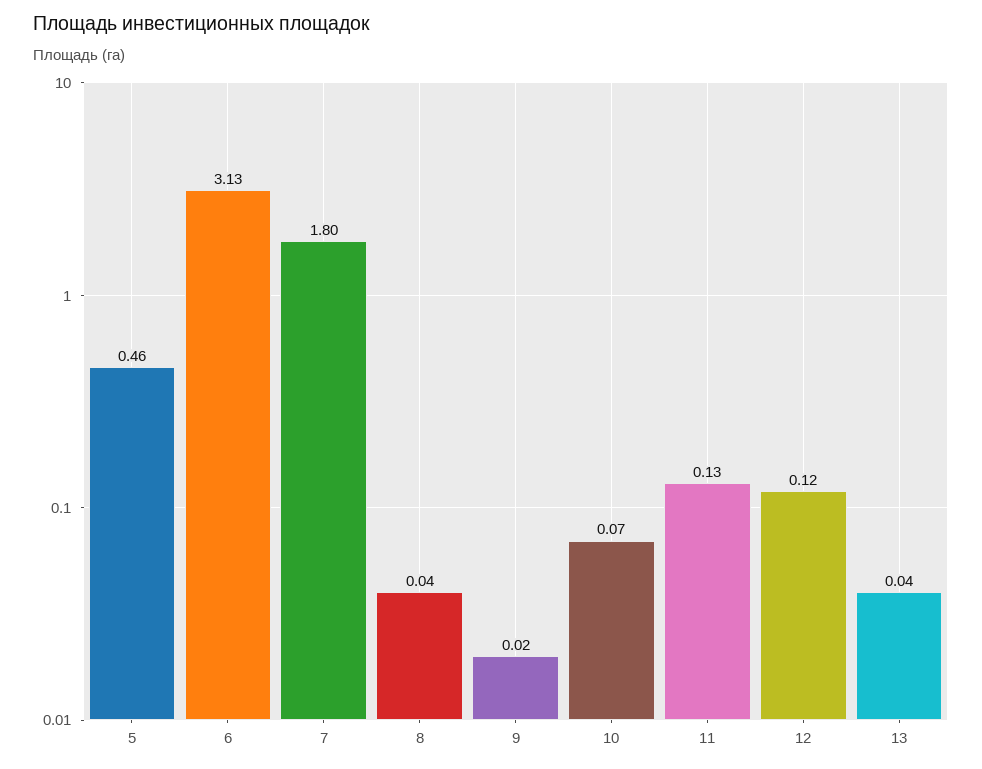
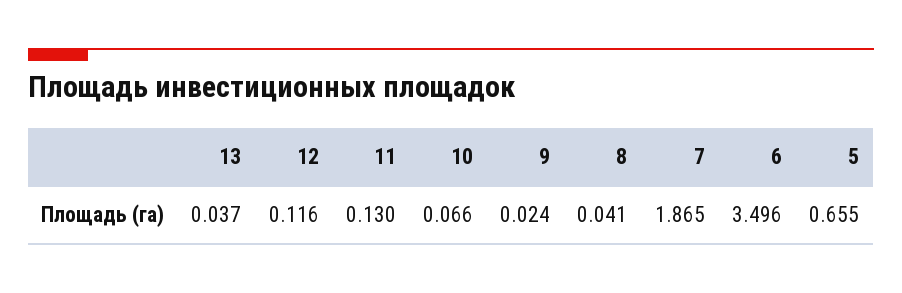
5: 0.46 -> 0.655
6: 3.13 -> 3.496
7: 1.8 -> 1.865

